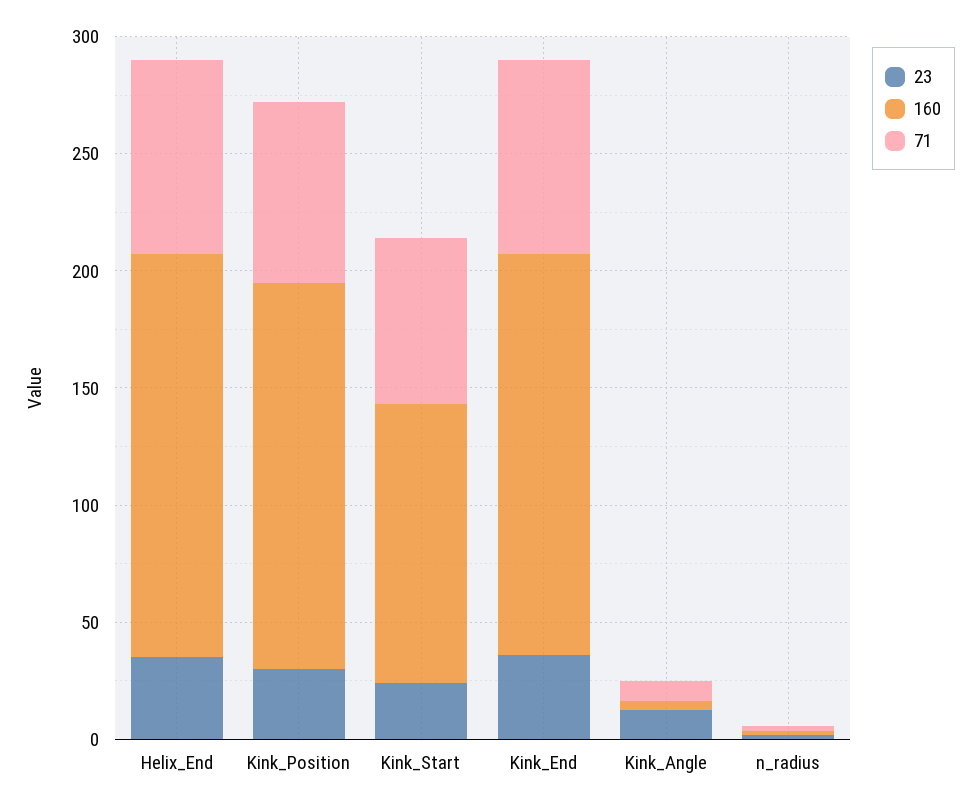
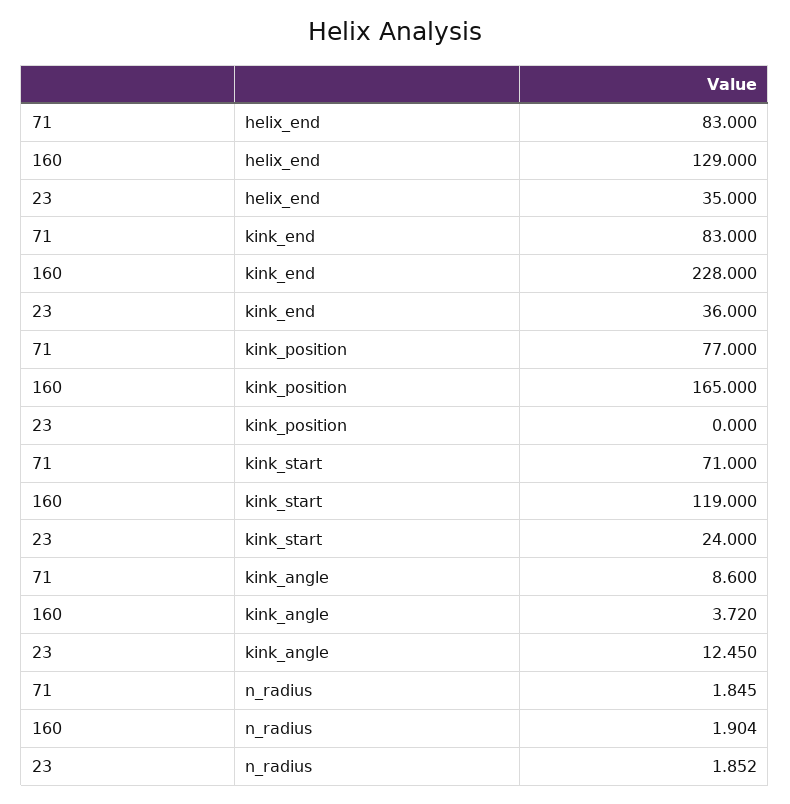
160, Helix_End: 170 -> 129
23, Kink_Position: 30 -> 0
160, Kink_End: 170 -> 228

